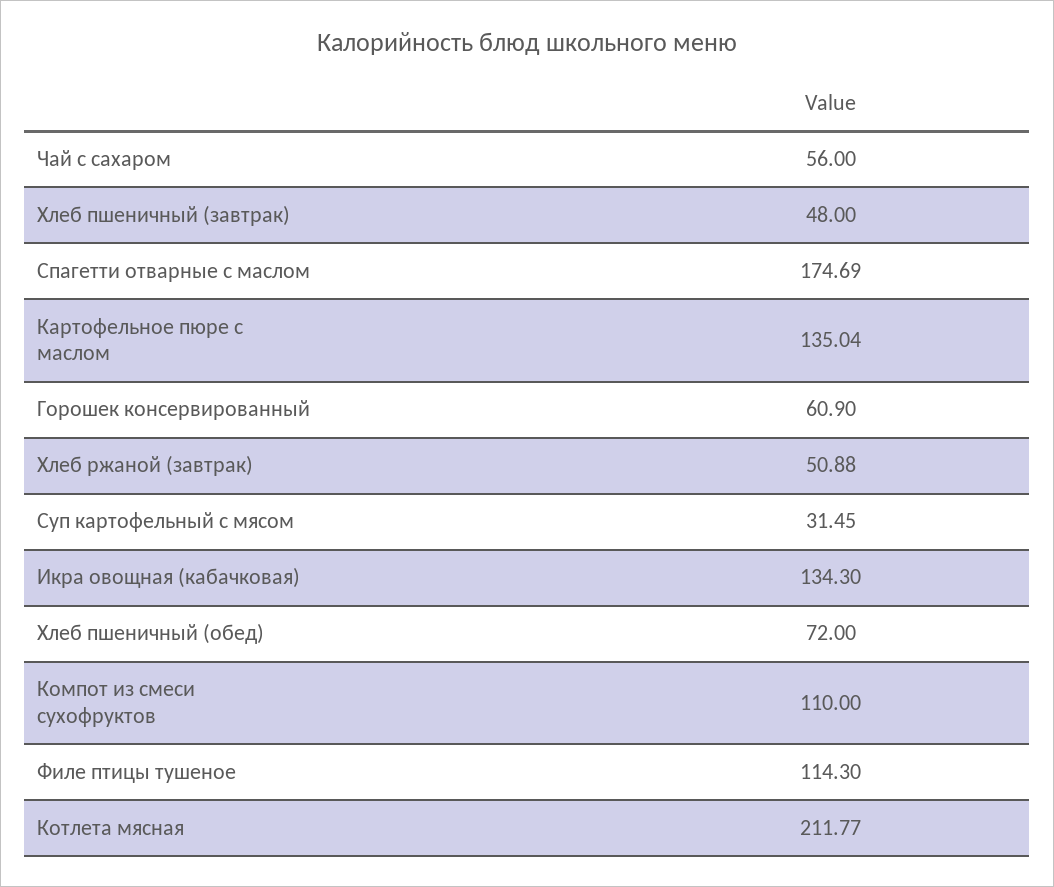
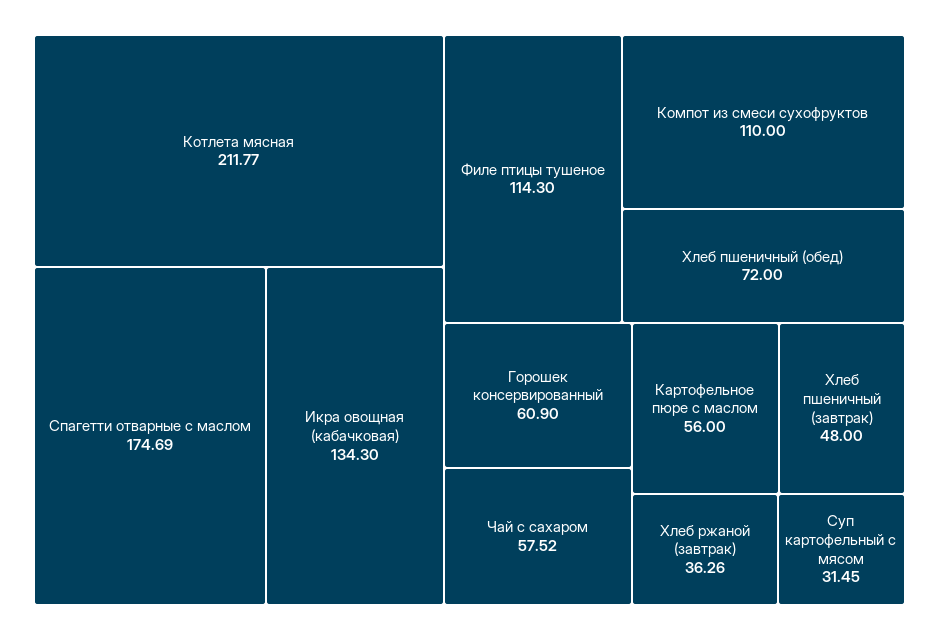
Чай с сахаром: 56 -> 57.52
Картофельное пюре с маслом: 135.04 -> 56
Хлеб ржаной (завтрак): 50.88 -> 36.26

